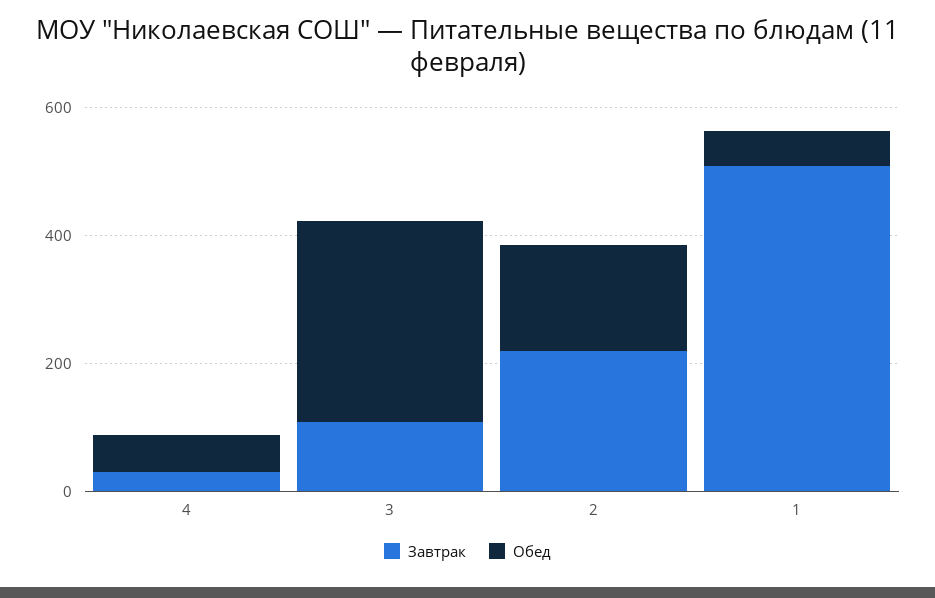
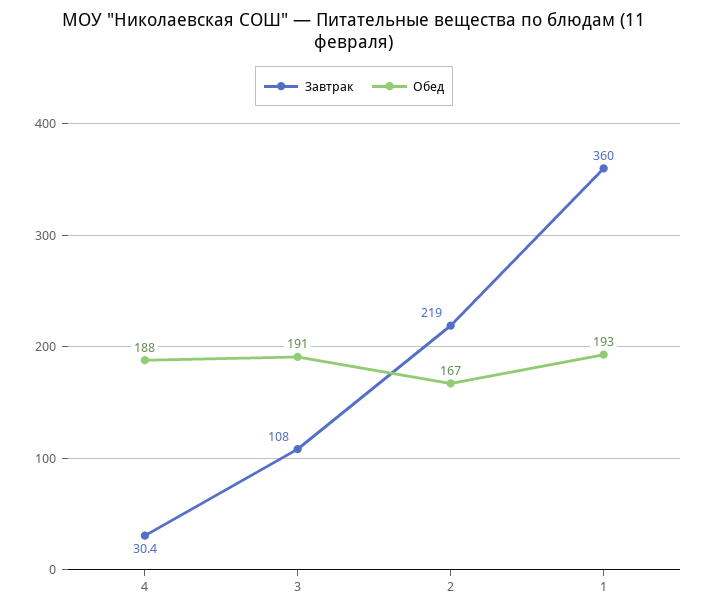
Обед, 4: 50 -> 188
Обед, 3: 300 -> 191
Завтрак, 1: 500 -> 360
Обед, 1: 50 -> 193

